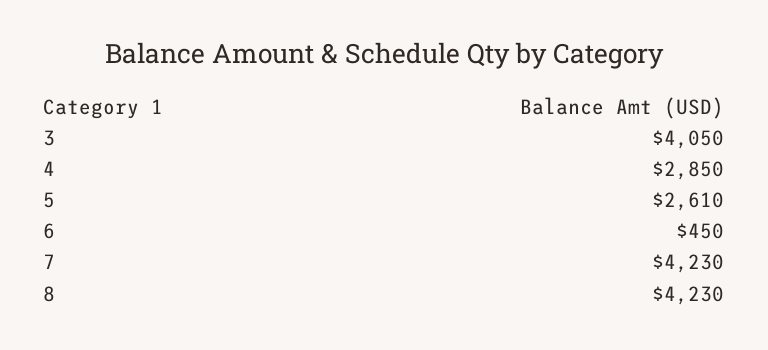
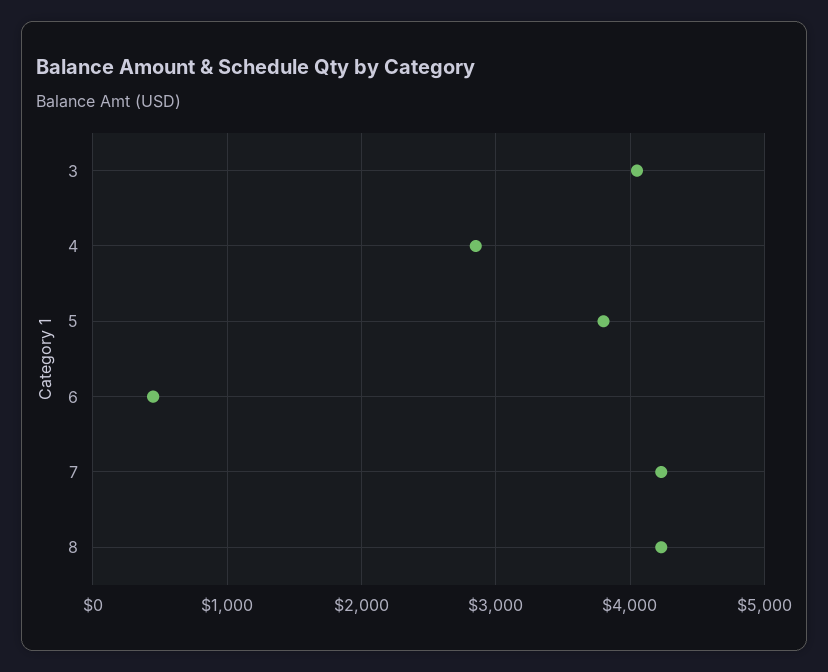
5: 2610 -> 3800

